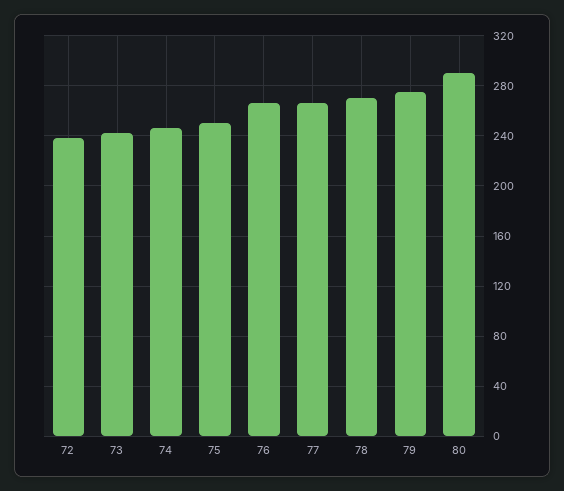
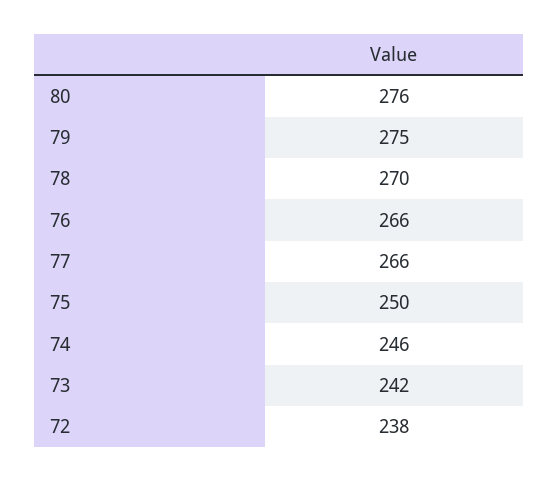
80: 290 -> 276

